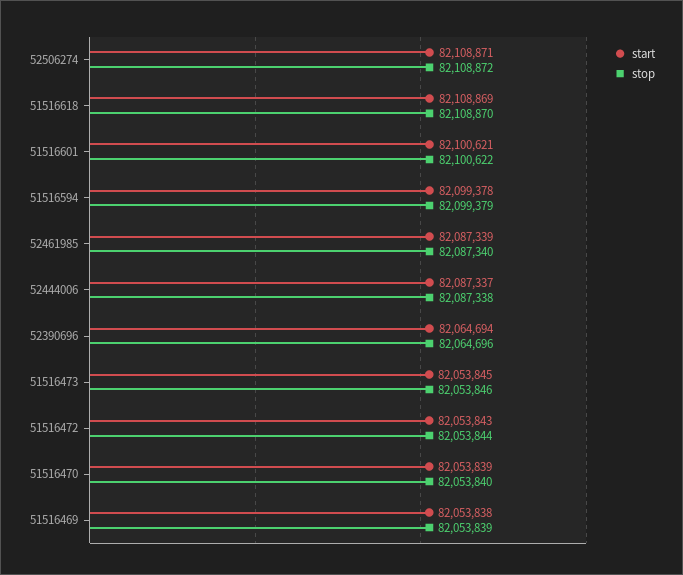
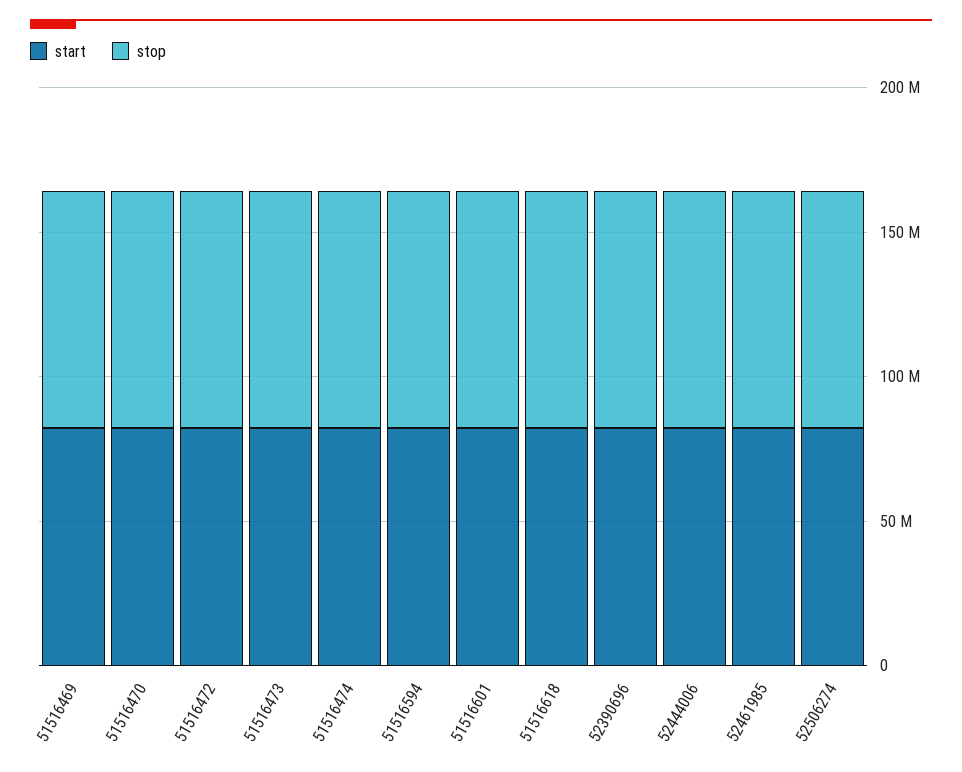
start, 51516474: none -> 80000000
stop, 51516474: none -> 80000000

